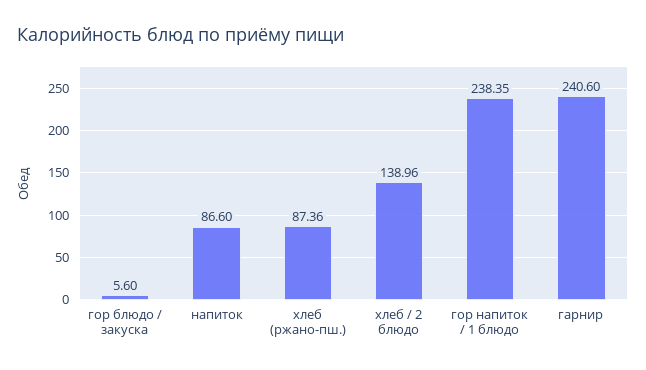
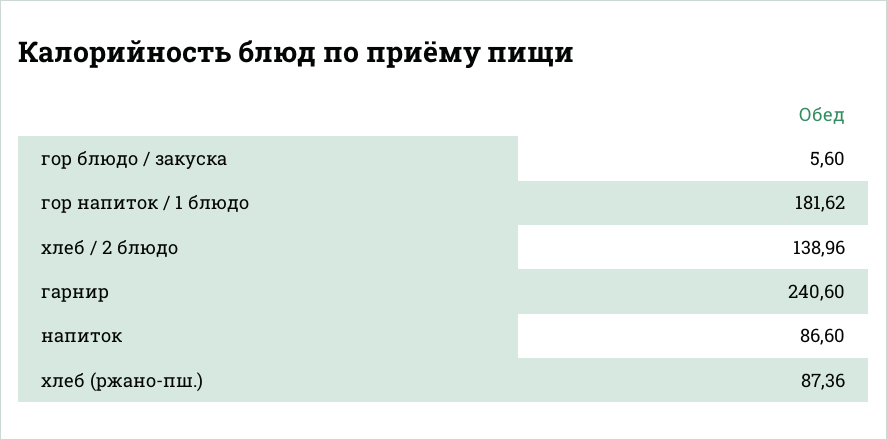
гор напиток / 1 блюдо: 238.35 -> 181.62

